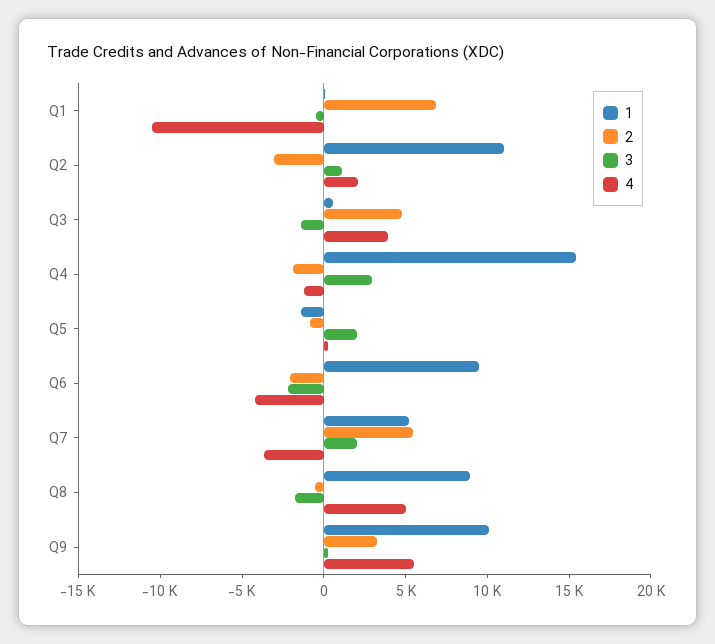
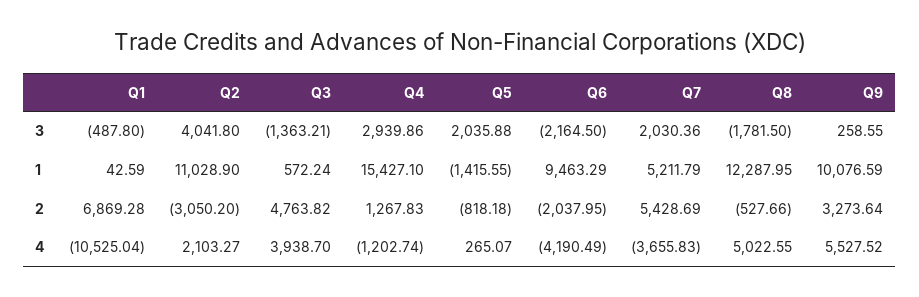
3, Q2: 1000 -> 4041.8
2, Q4: -2000 -> 1267.83
1, Q8: 9000 -> 12287.95

